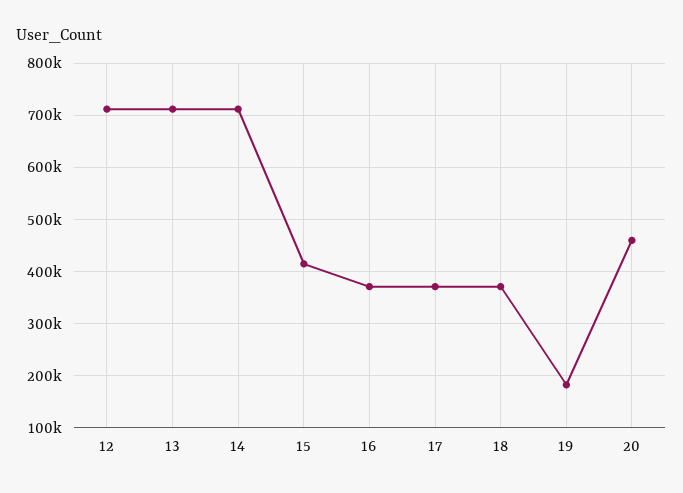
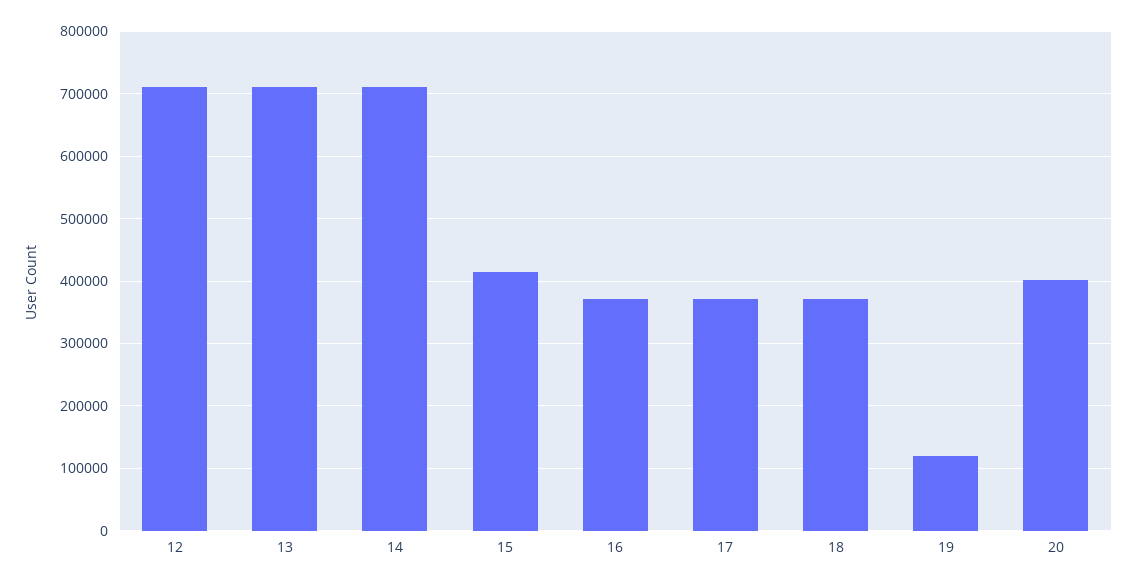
19: 180000 -> 120000
20: 460000 -> 400000

